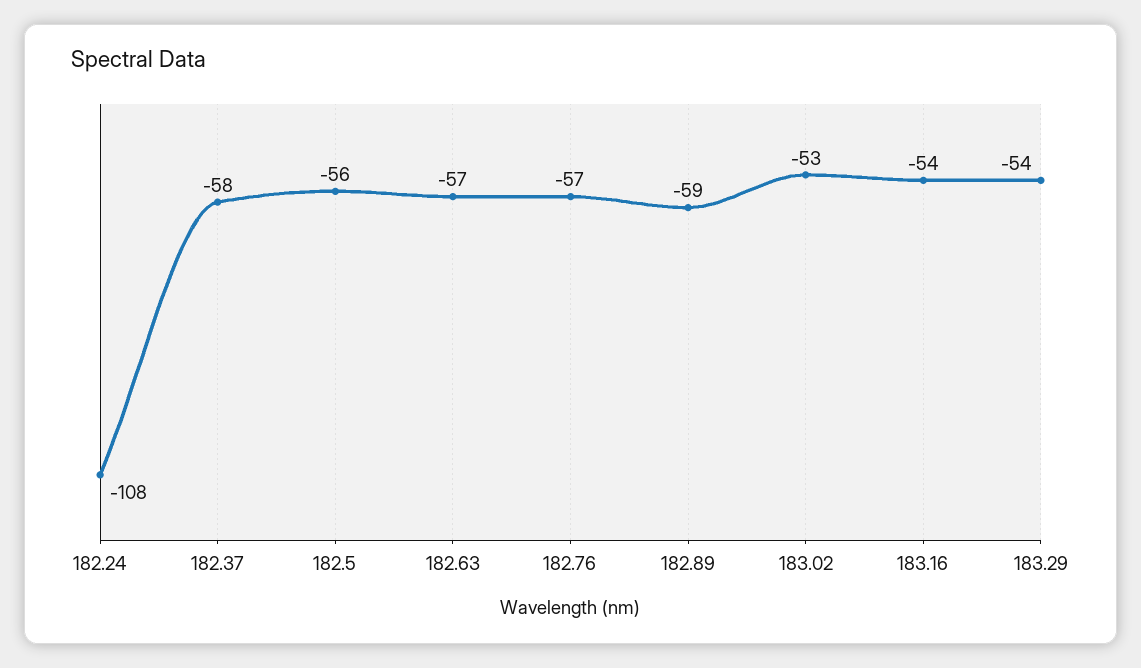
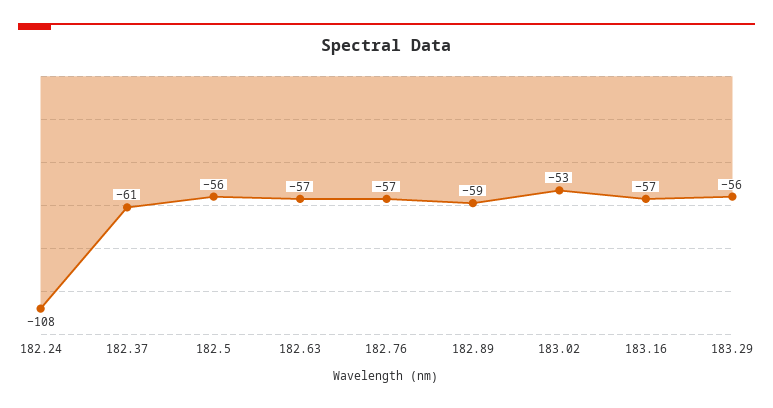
182.37: -58 -> -61
183.16: -54 -> -57
183.29: -54 -> -56

